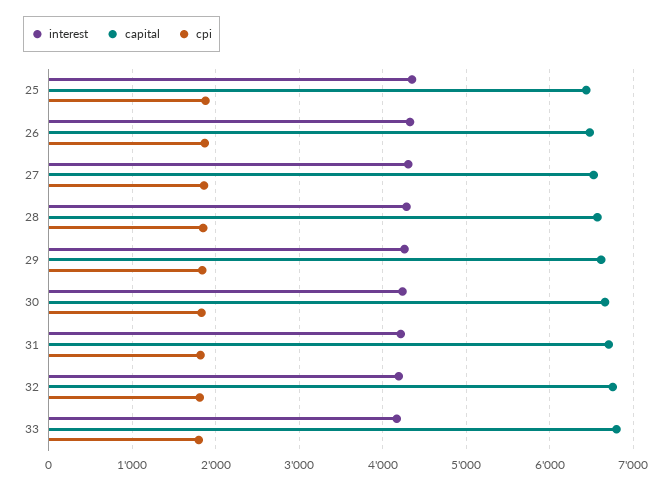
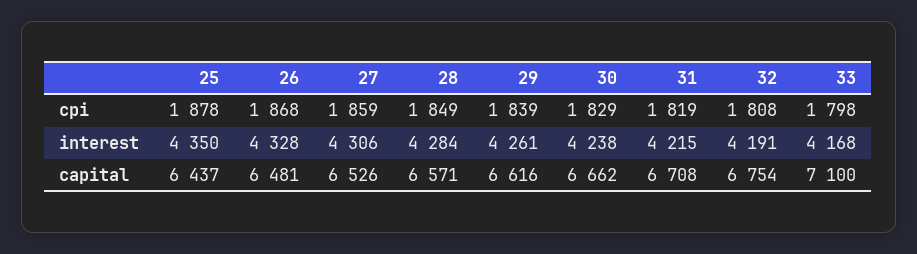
capital, 33: 6800 -> 7100

